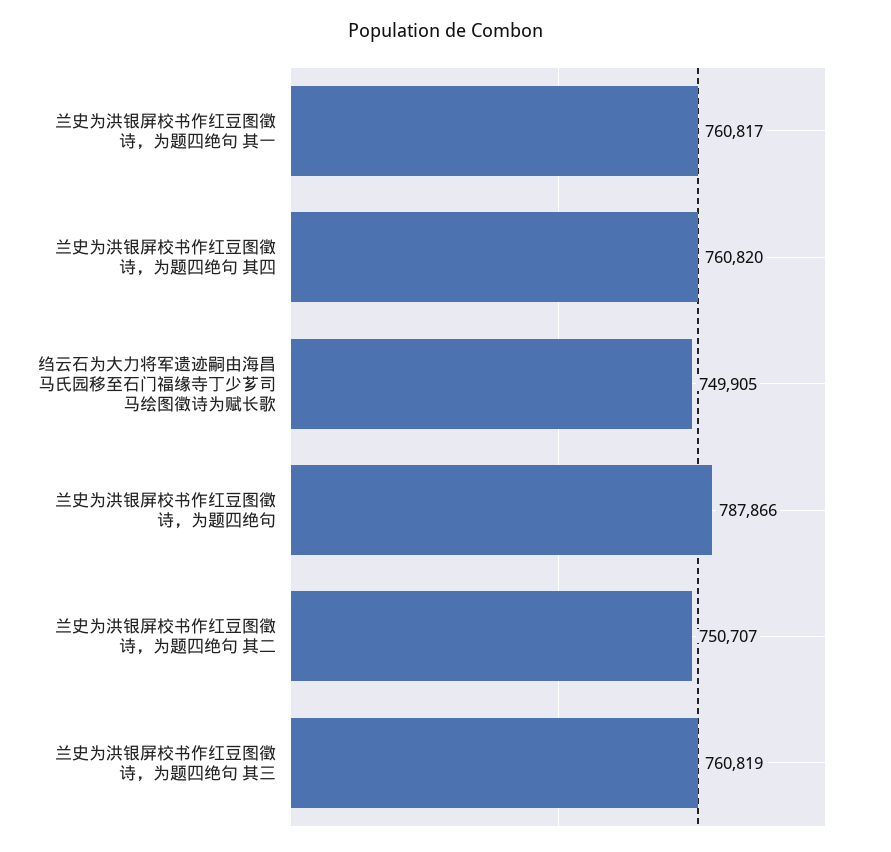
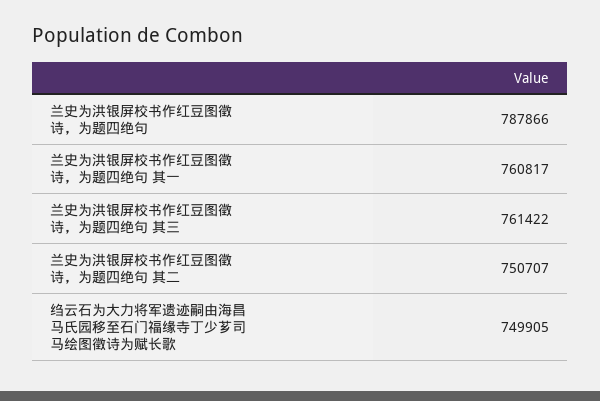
兰史为洪银屏校书作红豆图徵诗，为题四绝句 其四: 760820 -> none
兰史为洪银屏校书作红豆图徵诗，为题四绝句 其三: 760819 -> 761422

